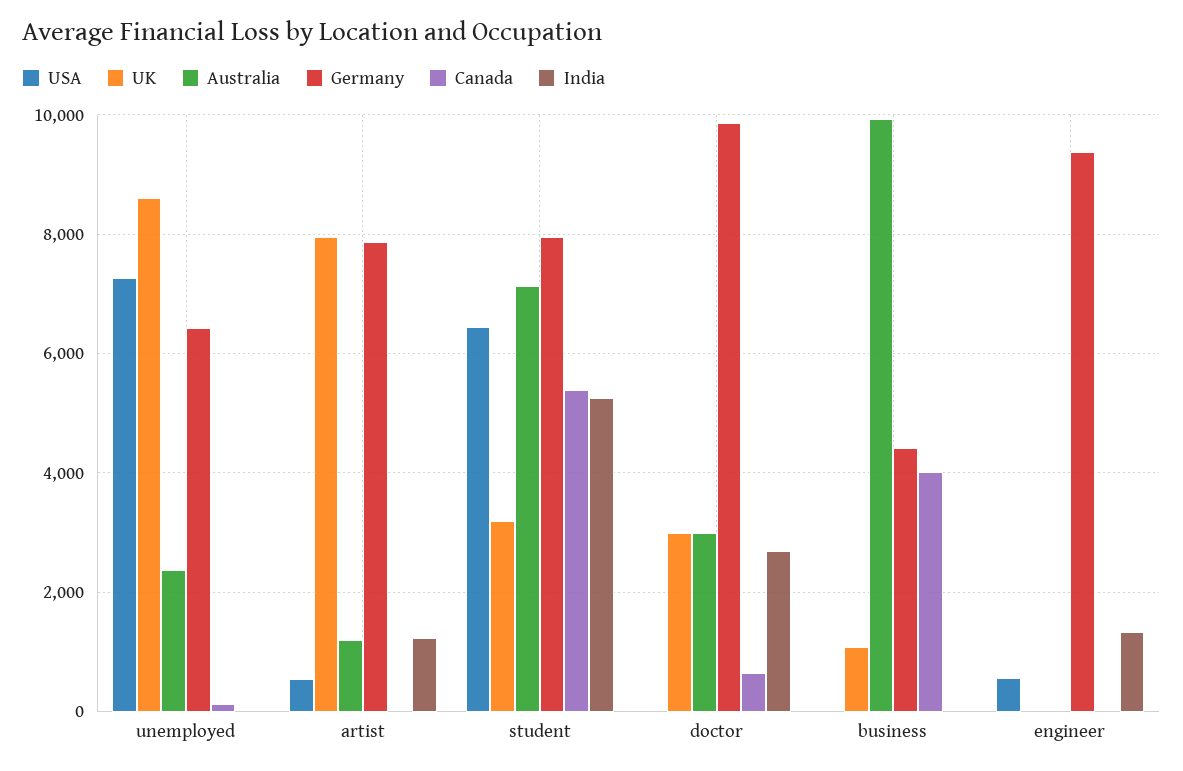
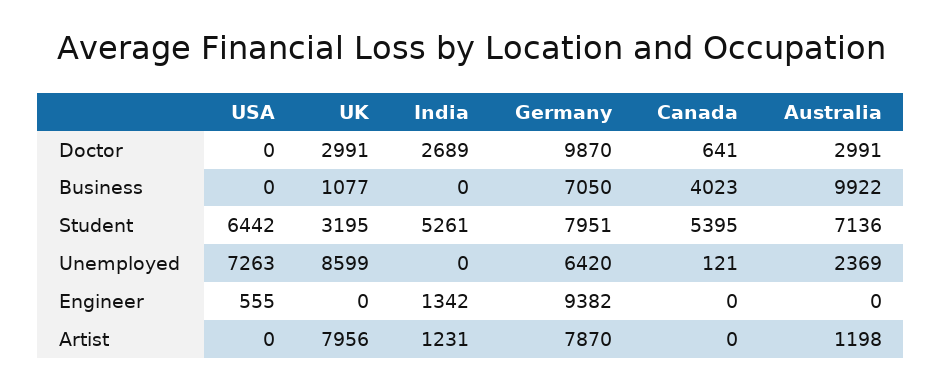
USA, artist: 600 -> 0
Germany, business: 4400 -> 7050

